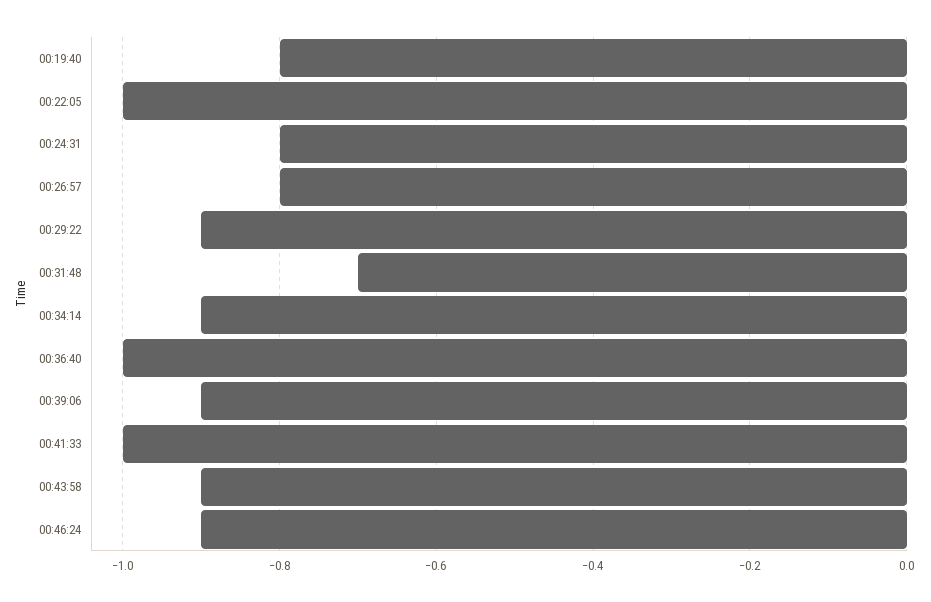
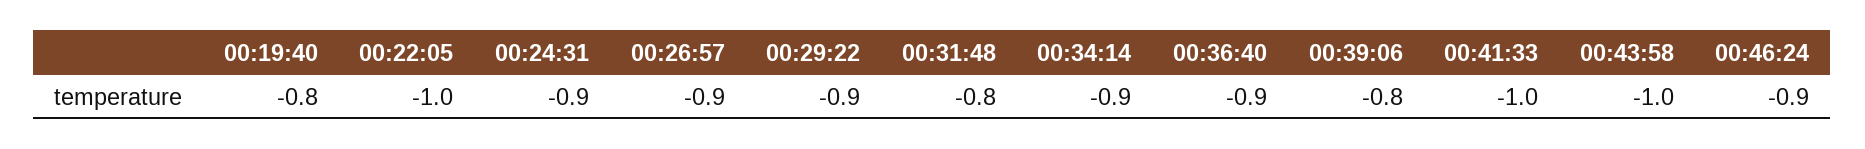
00:24:31: -0.8 -> -0.9
00:26:57: -0.8 -> -0.9
00:31:48: -0.7 -> -0.8
00:36:40: -1 -> -0.9
00:39:06: -0.9 -> -0.8
00:43:58: -0.9 -> -1

